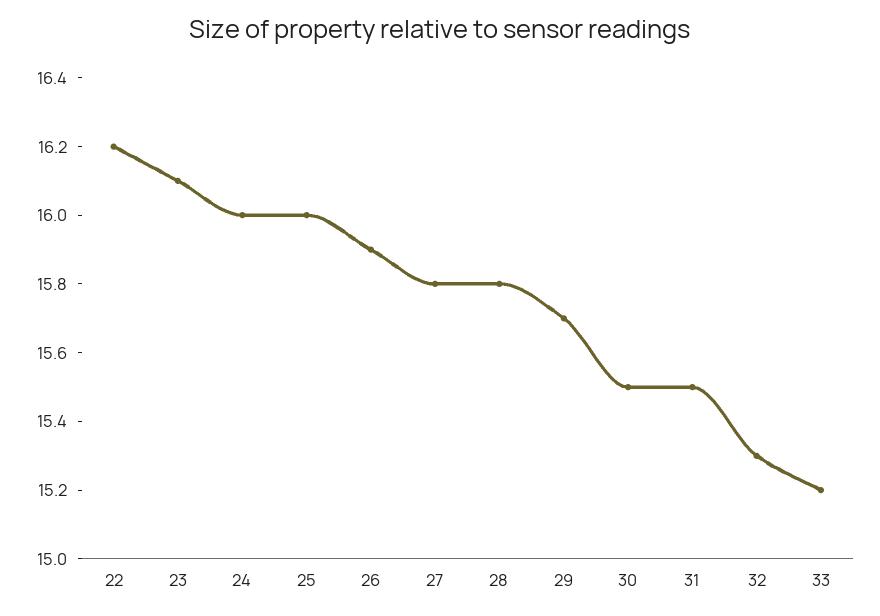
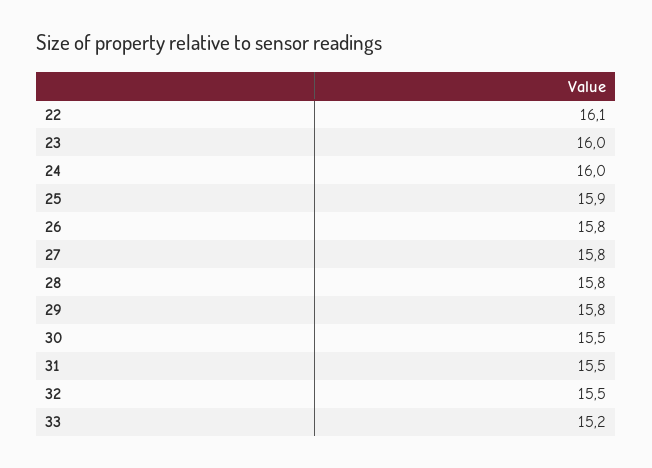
22: 16.2 -> 16.1
23: 16.1 -> 16
25: 16 -> 15.9
26: 15.9 -> 15.8
29: 15.7 -> 15.8
32: 15.3 -> 15.5

